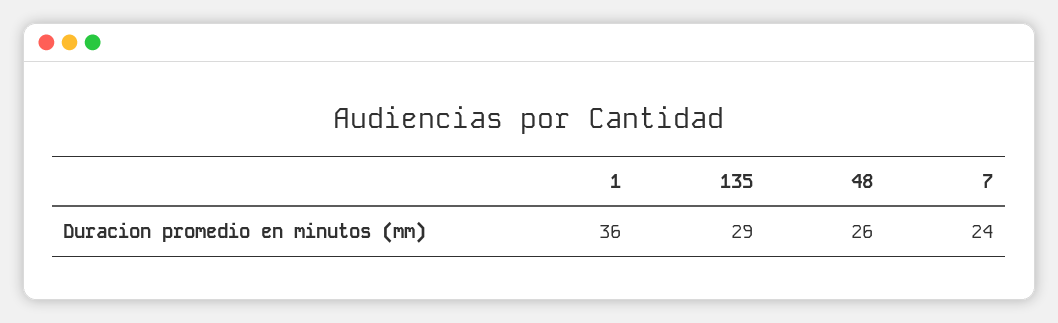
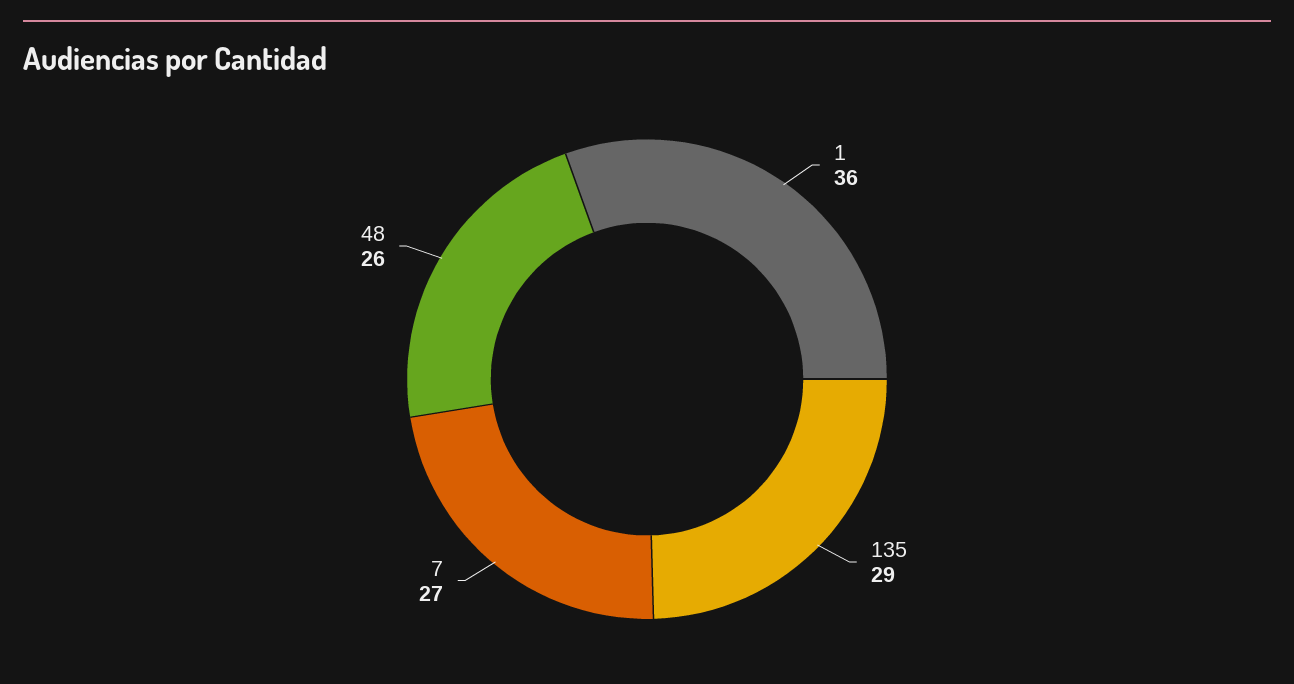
7: 24 -> 27

